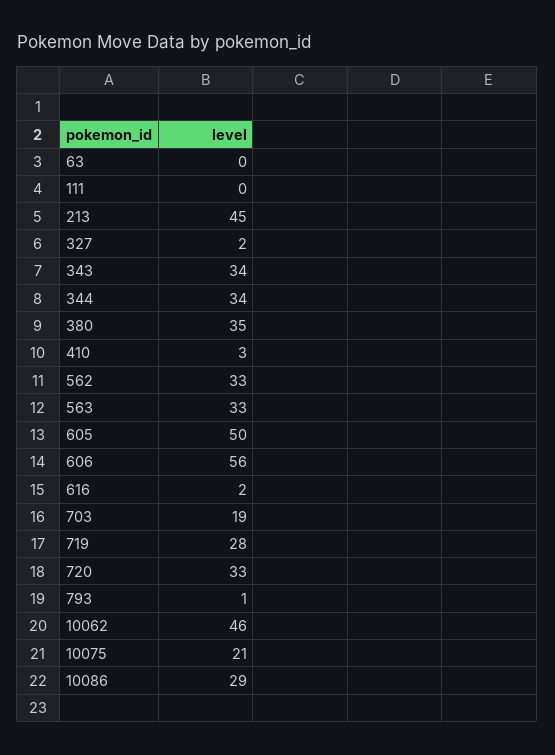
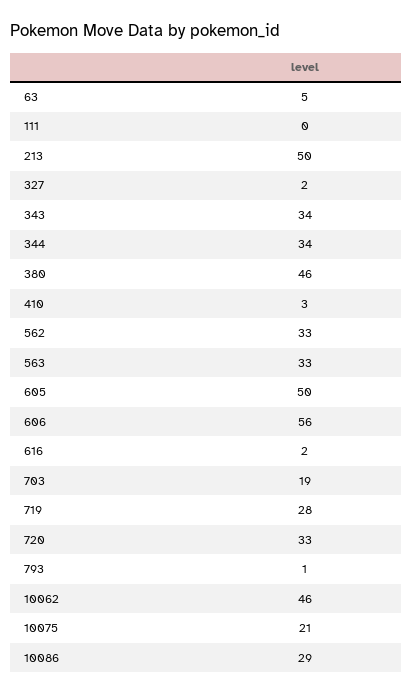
63: 0 -> 5
213: 45 -> 50
380: 35 -> 46

